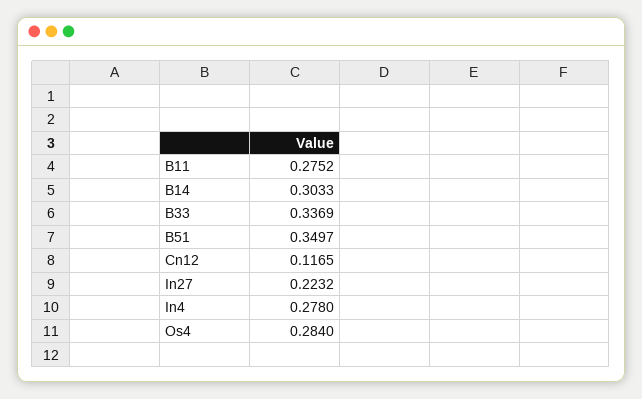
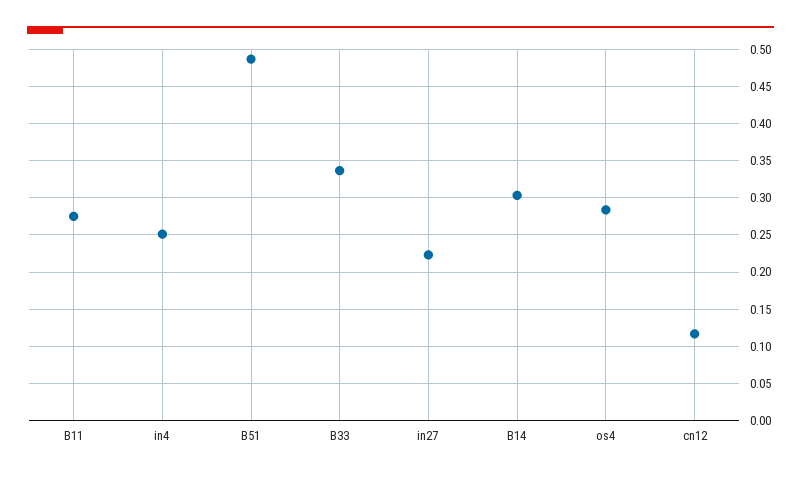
B51: 0.3497 -> 0.49
In4: 0.278 -> 0.25

